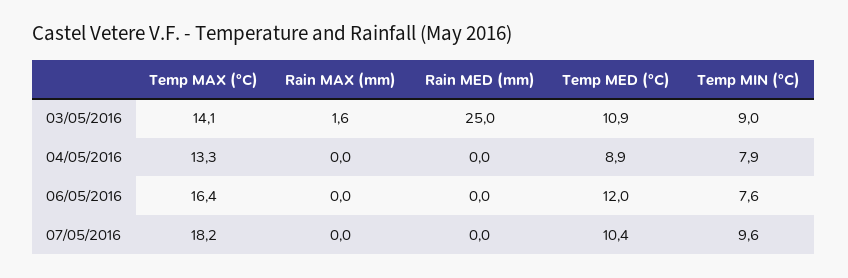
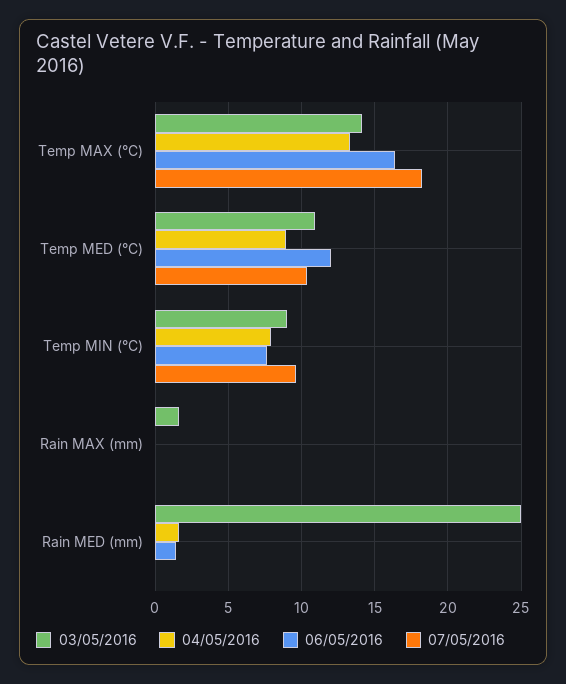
04/05/2016, Rain MED (mm): 0 -> 1.5
06/05/2016, Rain MED (mm): 0 -> 1.5

